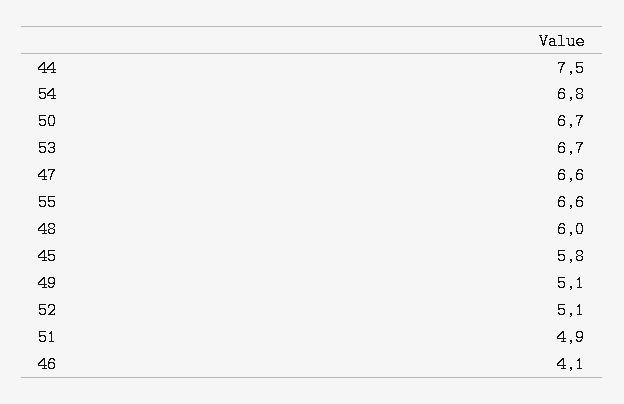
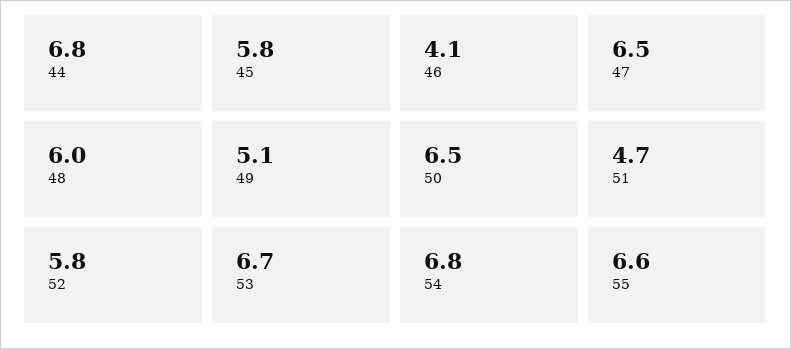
44: 7.5 -> 6.8
50: 6.7 -> 6.5
47: 6.6 -> 6.5
52: 5.1 -> 5.8
51: 4.9 -> 4.7

